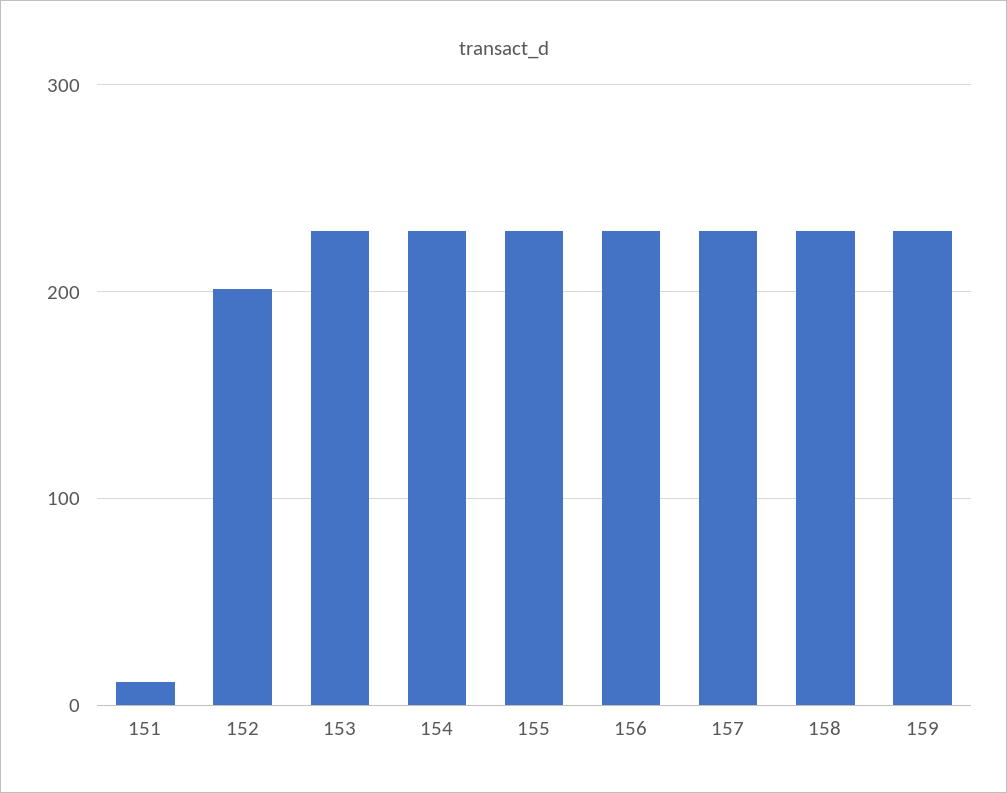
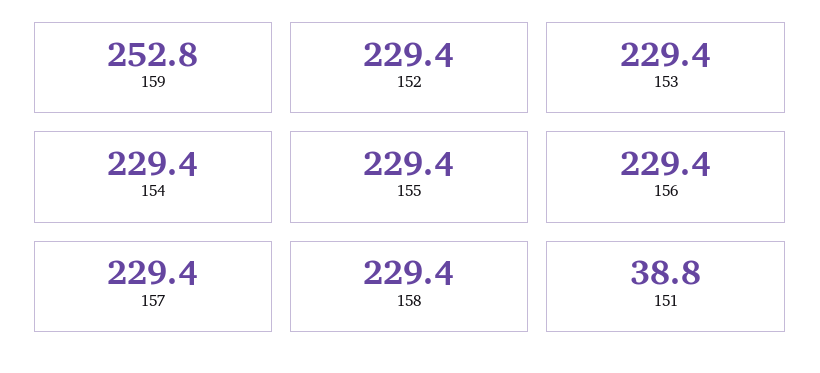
151: 10 -> 38.8
152: 200 -> 229.4
159: 230 -> 252.8

